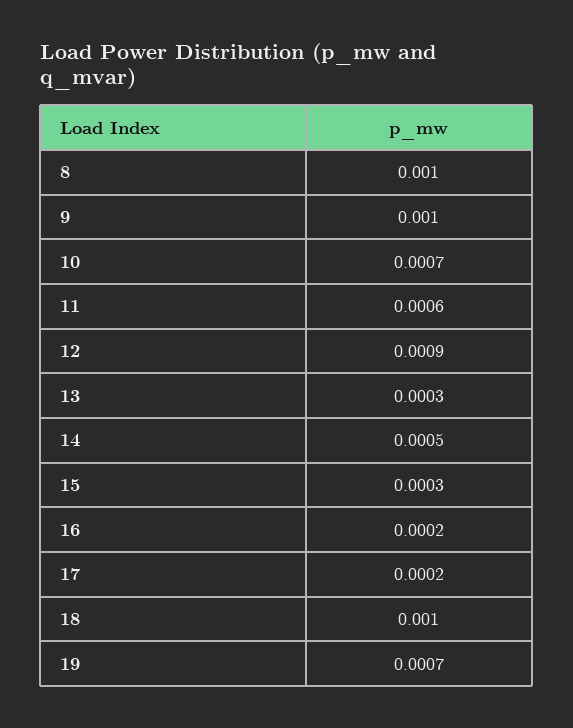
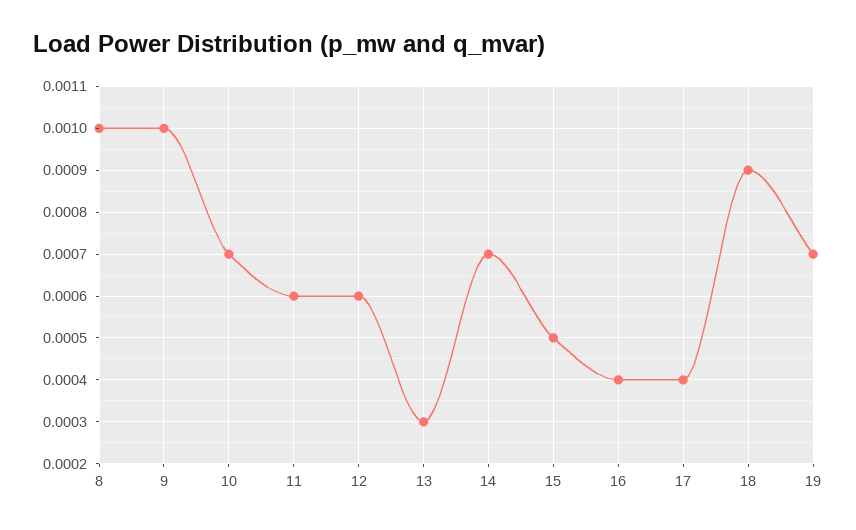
12: 0.0009 -> 0.0006
14: 0.0005 -> 0.0007
15: 0.0003 -> 0.0005
16: 0.0002 -> 0.0004
17: 0.0002 -> 0.0004
18: 0.001 -> 0.0009

